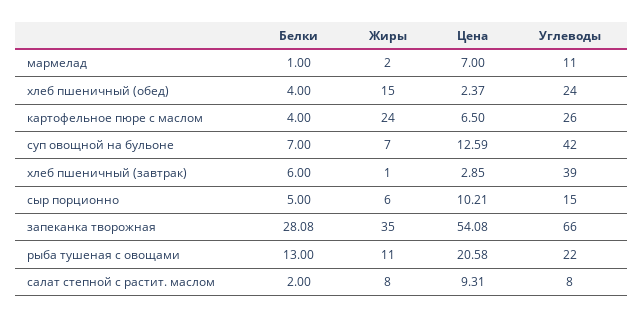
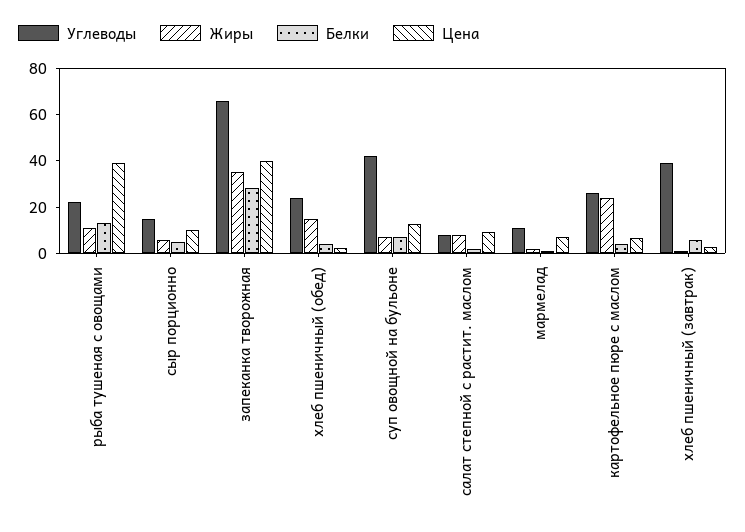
Цена, запеканка творожная: 54.08 -> 40
Цена, рыба тушеная с овощами: 20.58 -> 40

